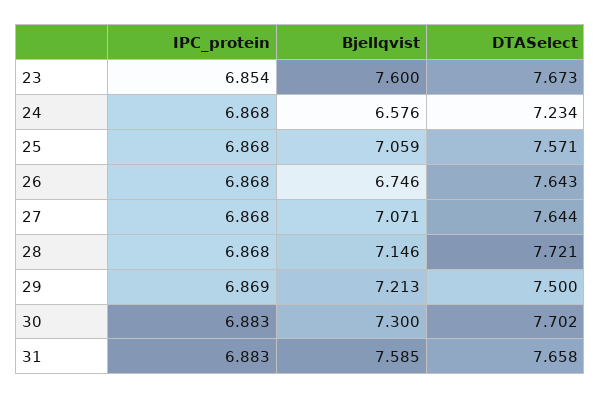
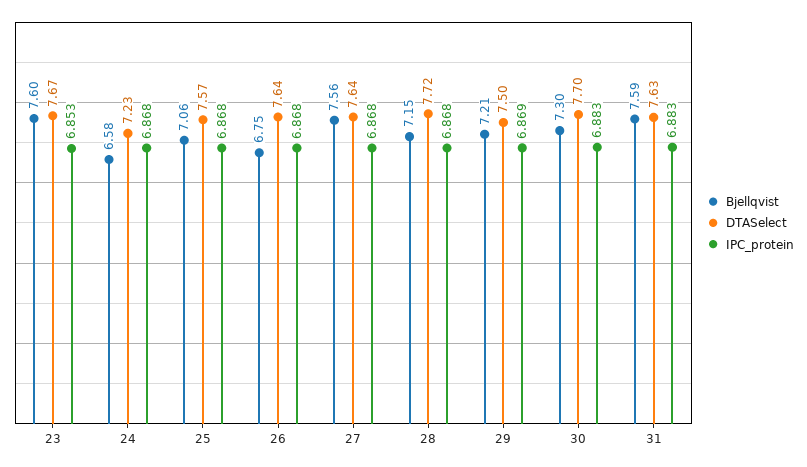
IPC_protein, 23: 6.854 -> 6.853
Bjellqvist, 27: 7.071 -> 7.56
DTASelect, 31: 7.658 -> 7.63

